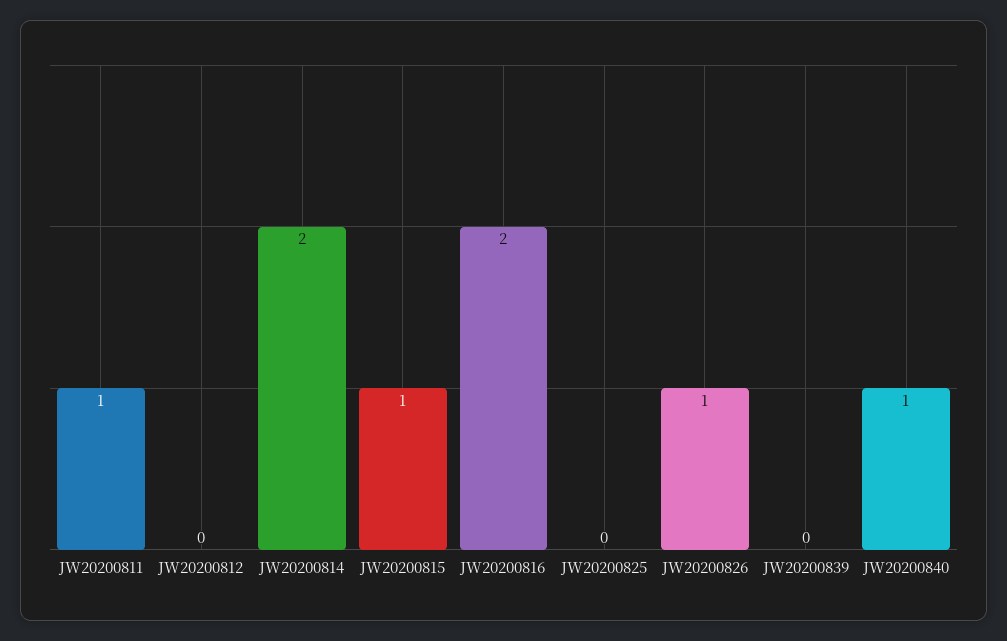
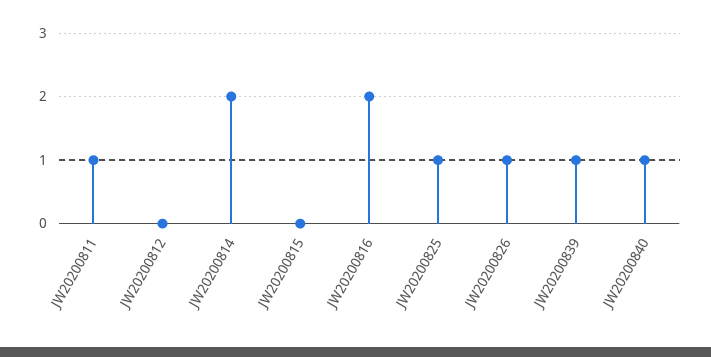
JW20200815: 1 -> 0
JW20200825: 0 -> 1
JW20200839: 0 -> 1

